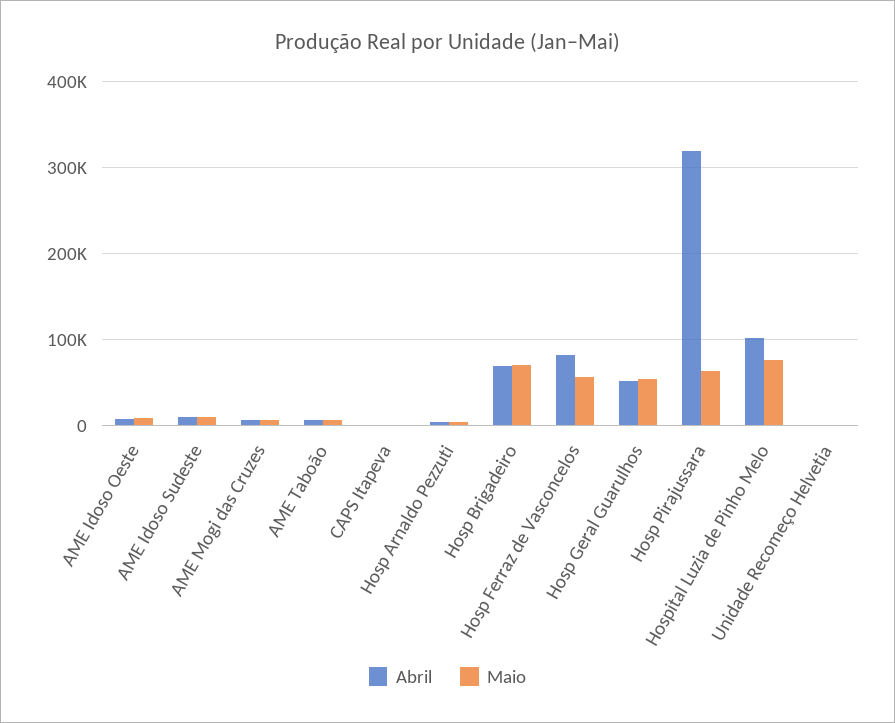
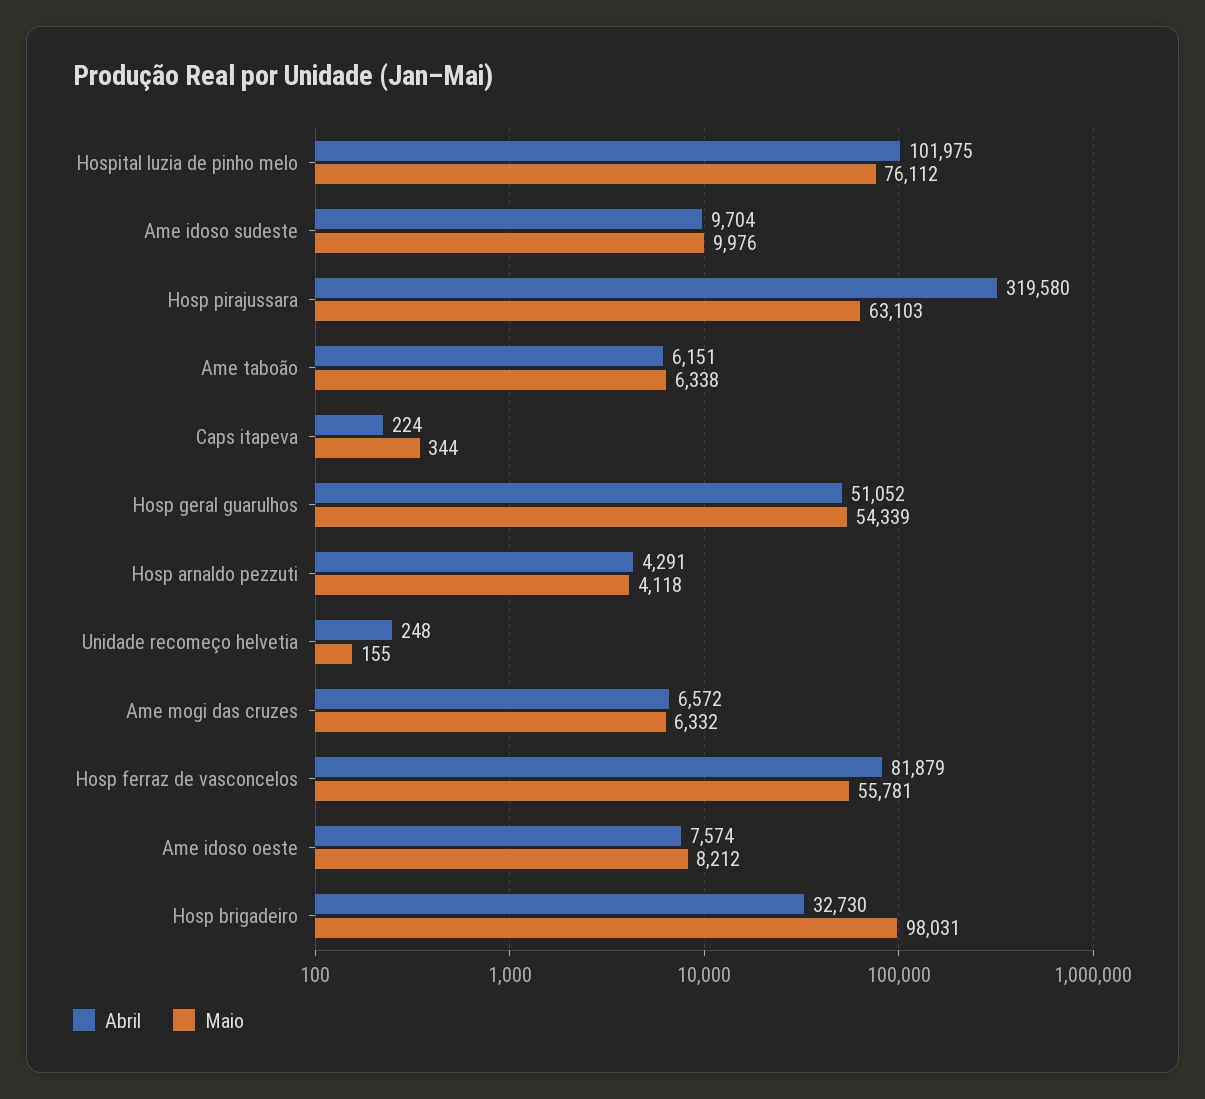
Abril, Hosp Brigadeiro: 70000 -> 32730
Maio, Hosp Brigadeiro: 70000 -> 98031

